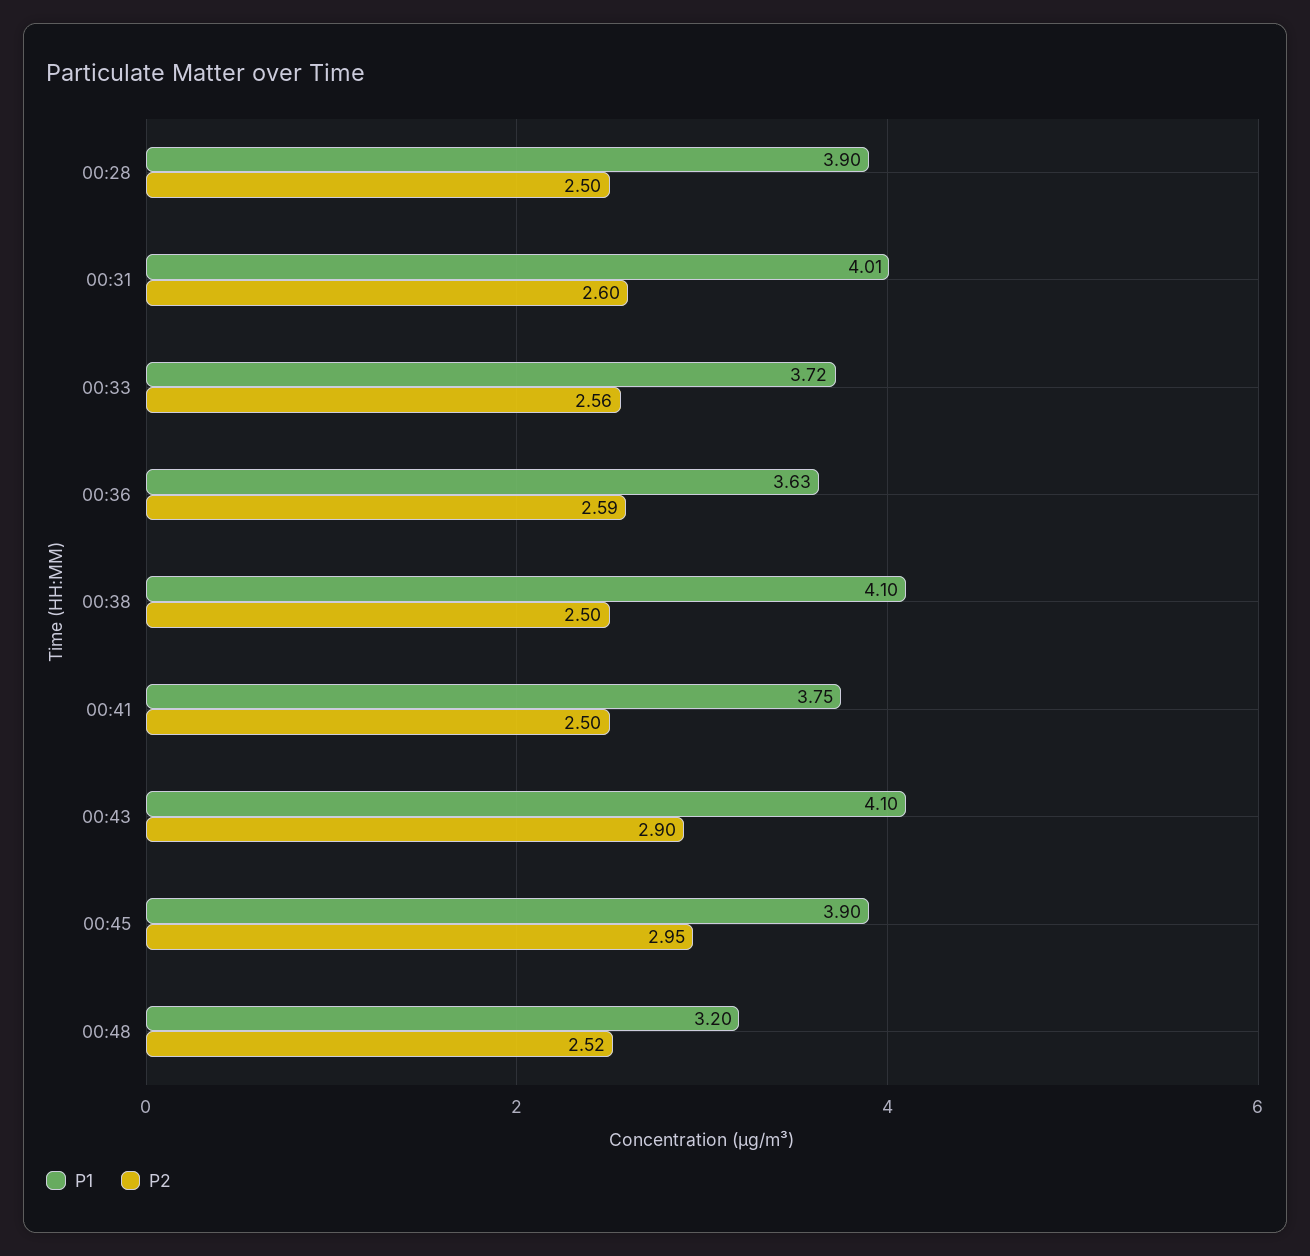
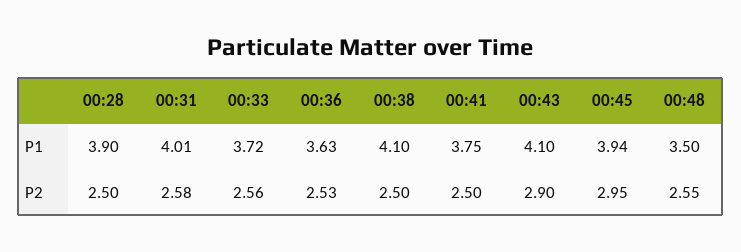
P2, 00:31: 2.6 -> 2.58
P2, 00:36: 2.59 -> 2.53
P1, 00:45: 3.9 -> 3.94
P1, 00:48: 3.2 -> 3.5
P2, 00:48: 2.52 -> 2.55

